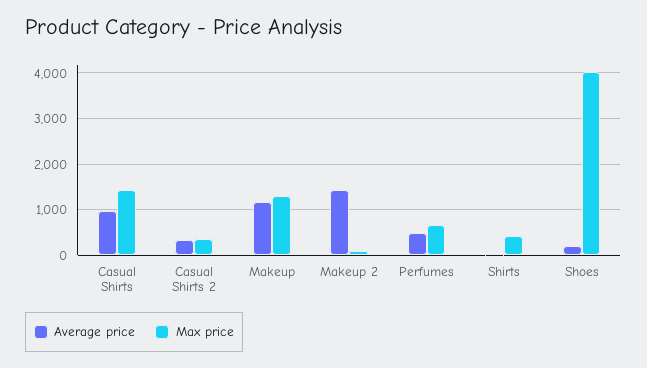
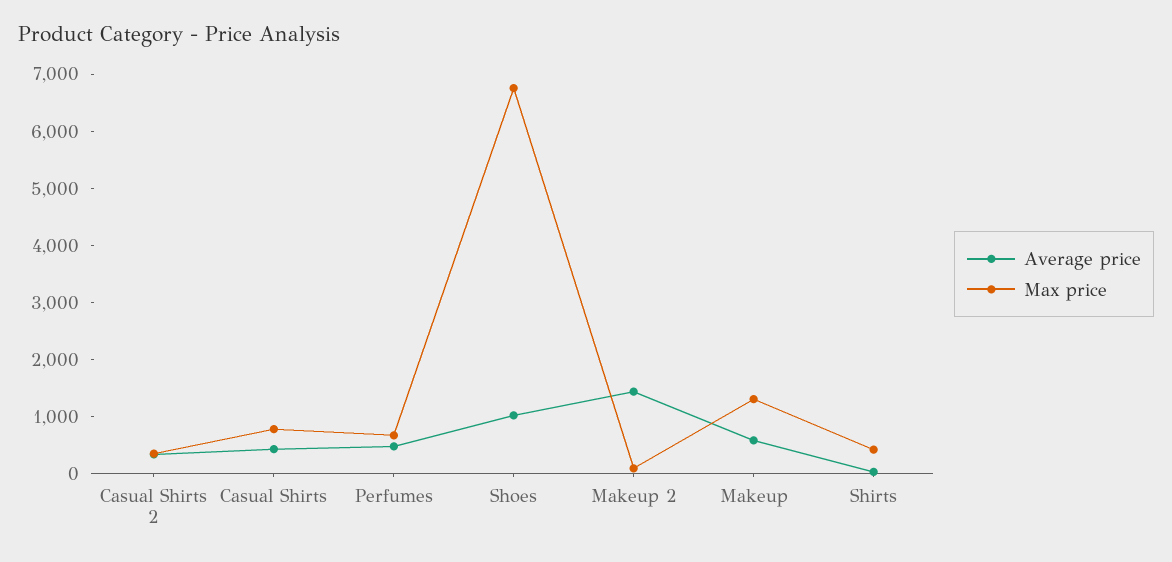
Average price, Casual Shirts: 1000 -> 400
Max price, Casual Shirts: 1400 -> 800
Average price, Makeup: 1200 -> 600
Average price, Shoes: 200 -> 1000
Max price, Shoes: 4000 -> 6800

